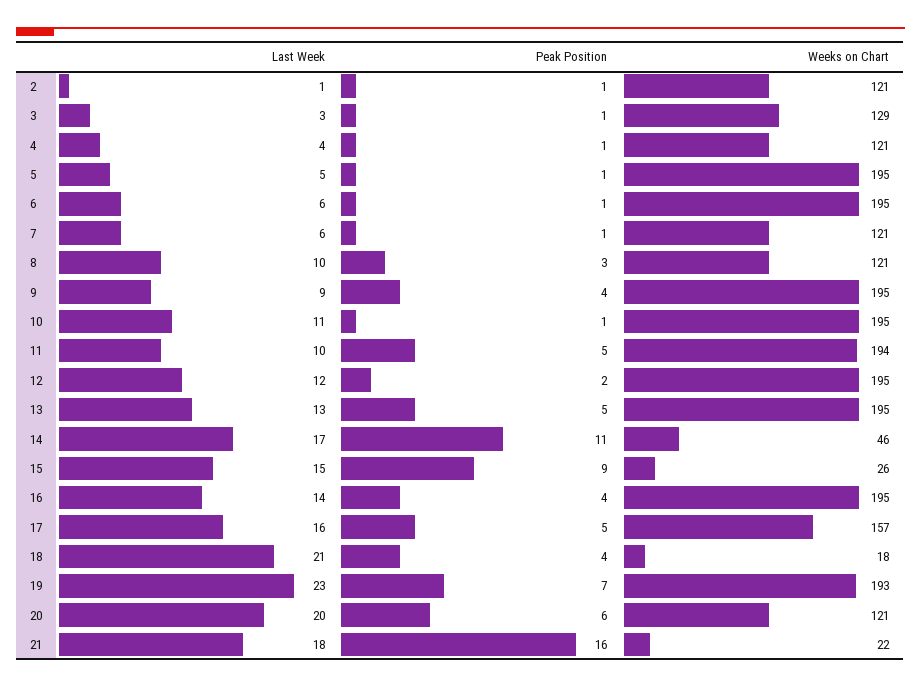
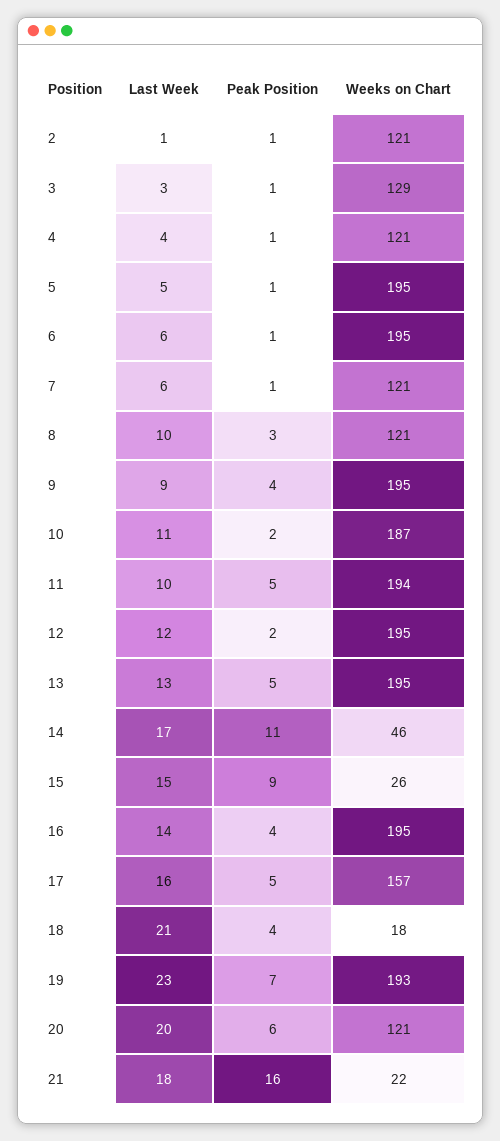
Peak Position, 10: 1 -> 2
Weeks on Chart, 10: 195 -> 187

